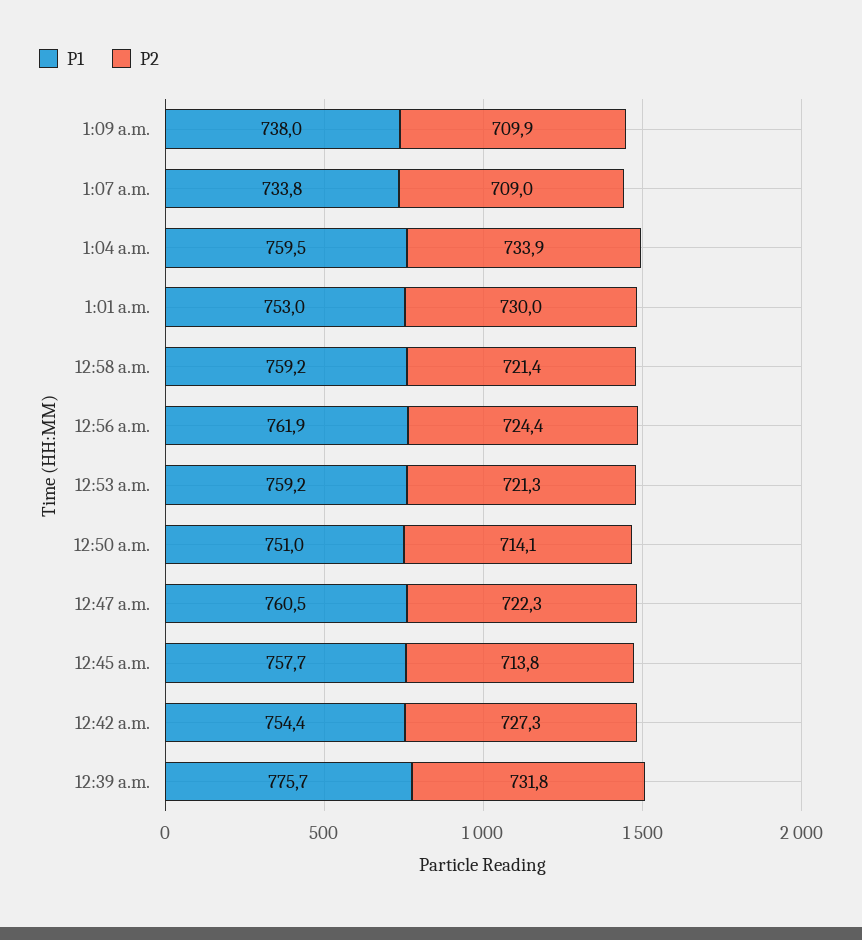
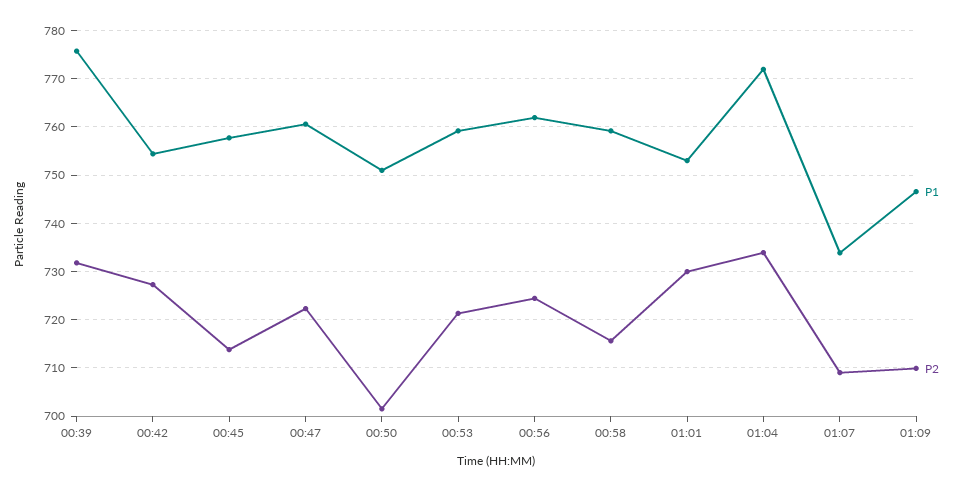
P1, 1:09 a.m.: 738 -> 746
P1, 1:04 a.m.: 759.5 -> 772
P2, 12:58 a.m.: 721.4 -> 716
P2, 12:50 a.m.: 714.1 -> 702

